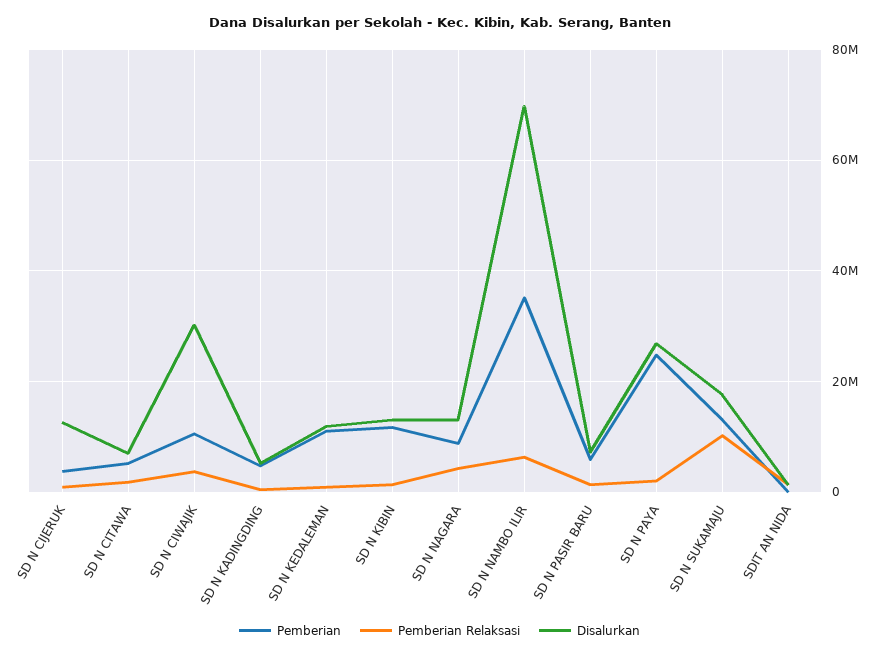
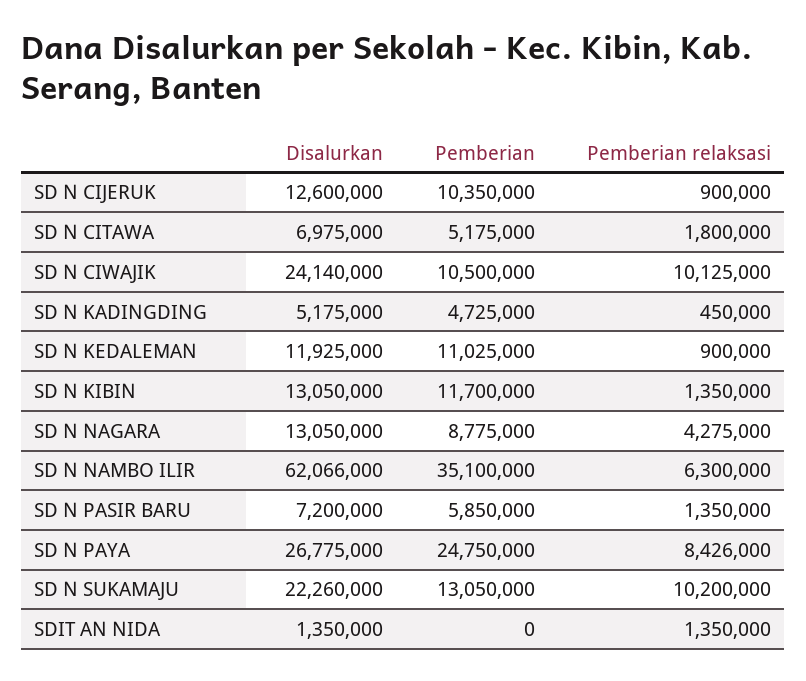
Pemberian, SD N CIJERUK: 4000000 -> 10350000
Pemberian Relaksasi, SD N CIWAJIK: 4000000 -> 10125000
Disalurkan, SD N CIWAJIK: 30000000 -> 24140000
Disalurkan, SD N NAMBO ILIR: 70000000 -> 62066000
Pemberian Relaksasi, SD N PAYA: 2000000 -> 8426000
Disalurkan, SD N SUKAMAJU: 18000000 -> 22260000

